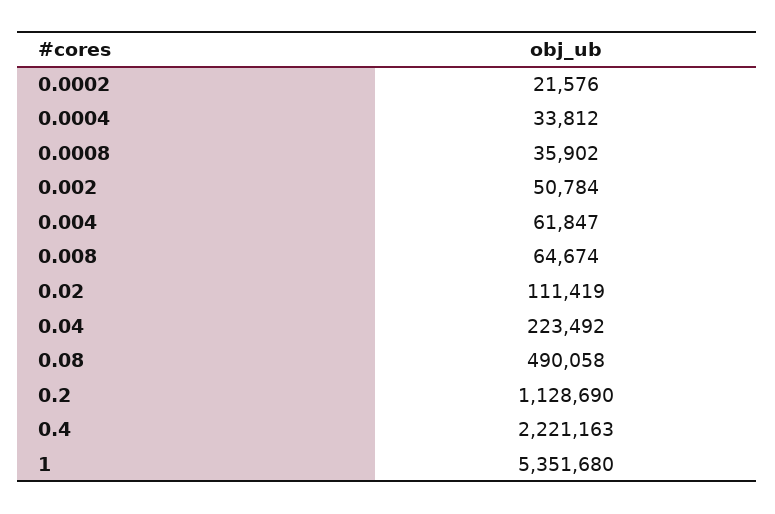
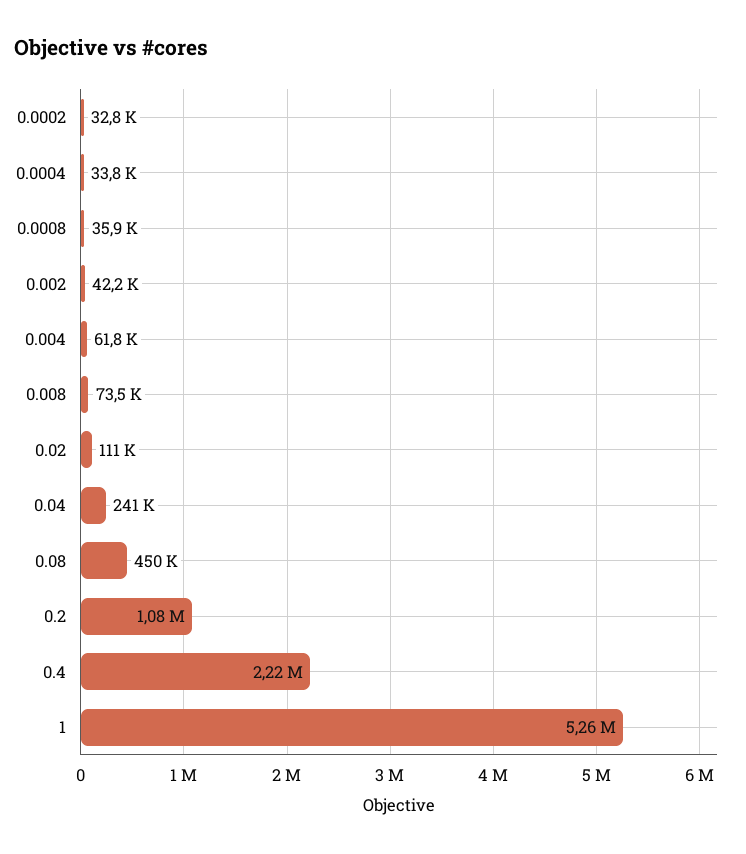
0.0002: 21576 -> 32800
0.002: 50784 -> 42200
0.008: 64674 -> 73500
0.04: 223492 -> 241000
0.08: 490058 -> 450000
0.2: 1128690 -> 1080000
1: 5351680 -> 5260000

